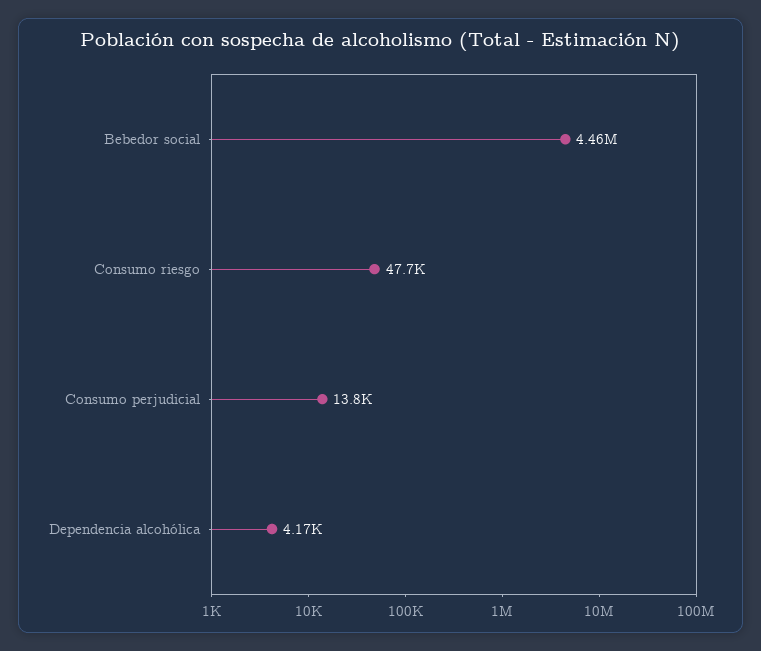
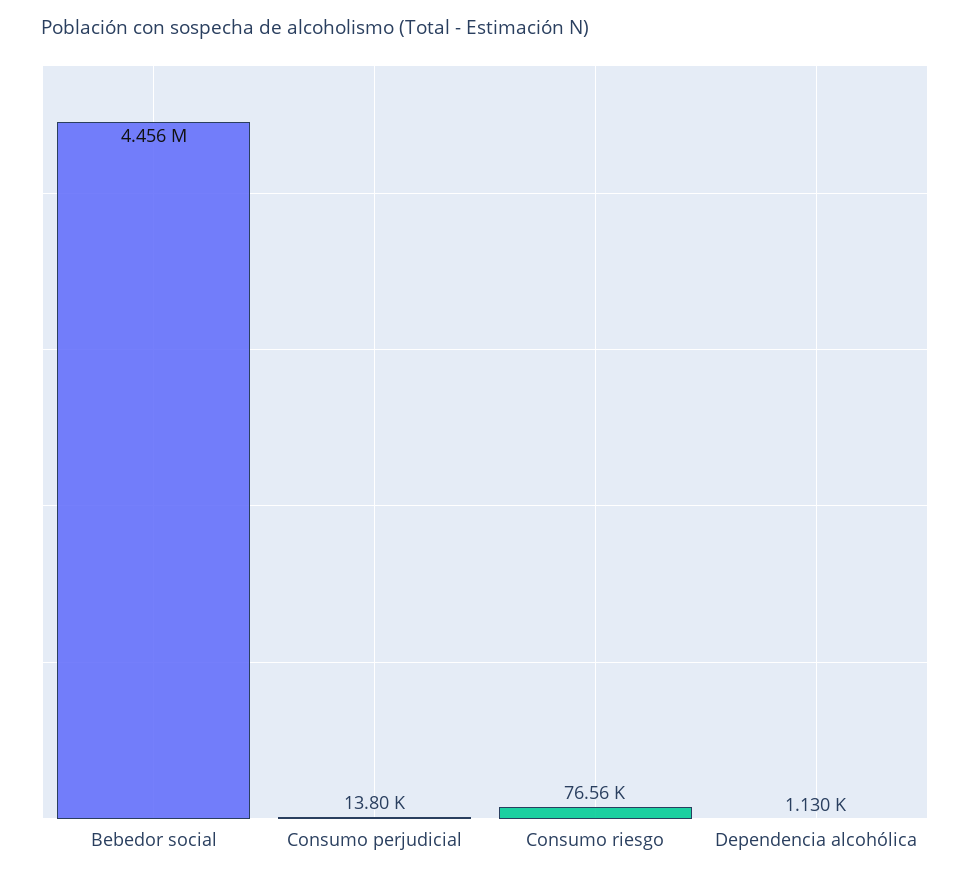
Consumo riesgo: 47700 -> 76560
Dependencia alcohólica: 4170 -> 1130

